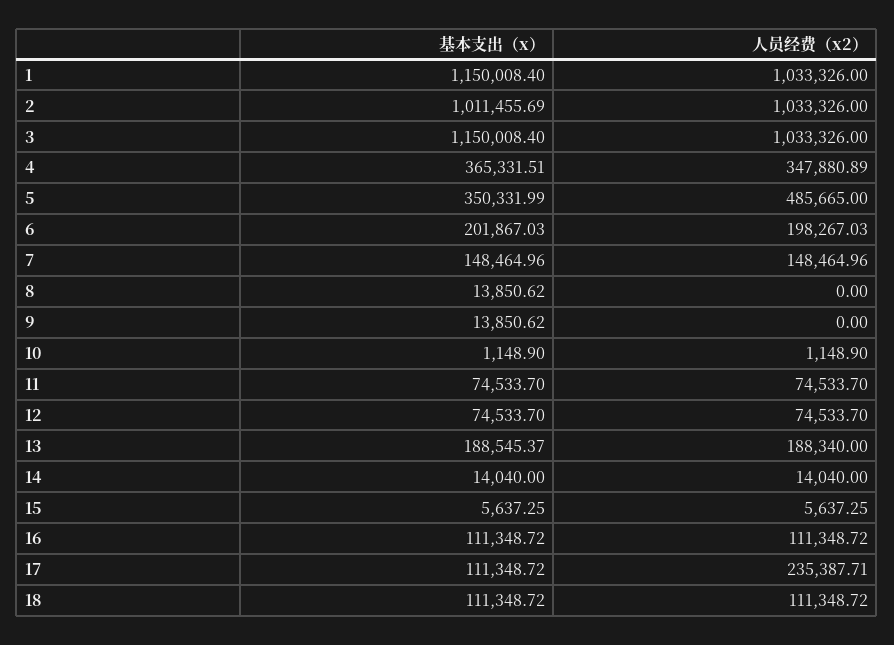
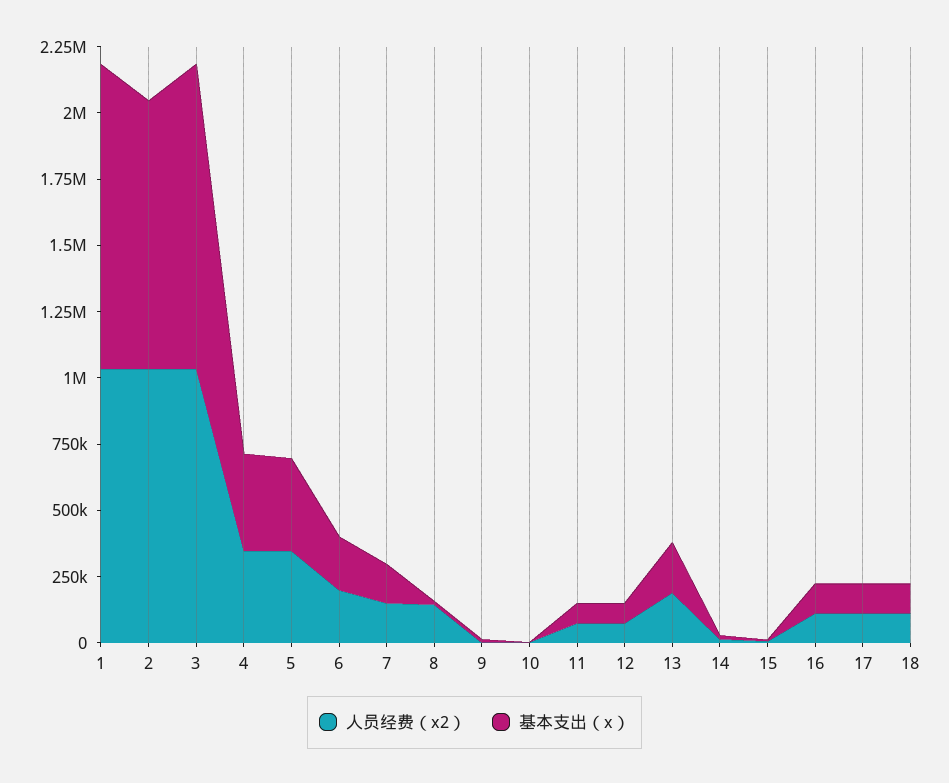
人员经费（x2）, 5: 485665 -> 350000
人员经费（x2）, 8: 0 -> 150000
人员经费（x2）, 17: 235387.71 -> 100000

